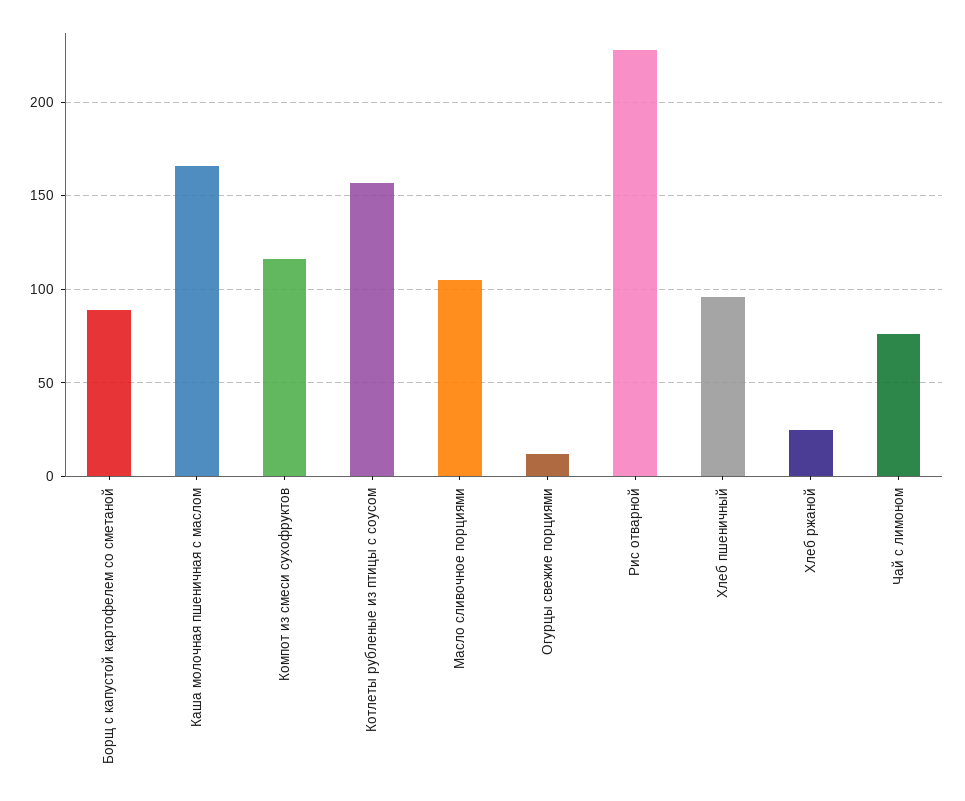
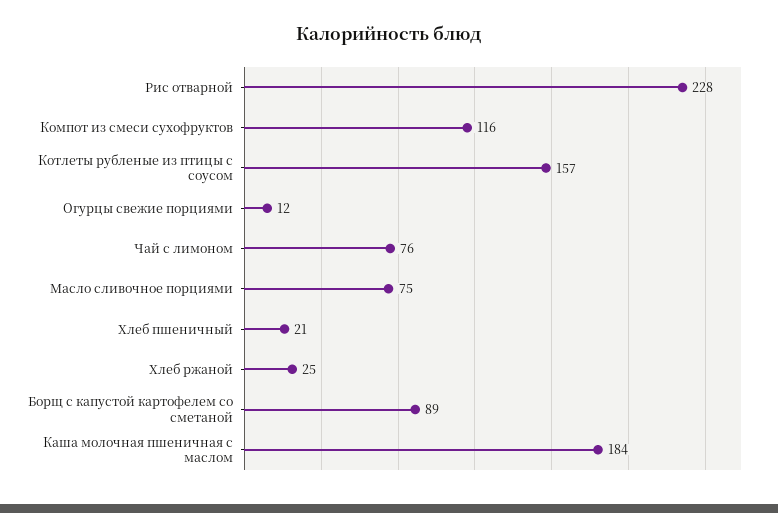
Каша молочная пшеничная с маслом: 165 -> 184
Масло сливочное порциями: 105 -> 75
Хлеб пшеничный: 95 -> 21

